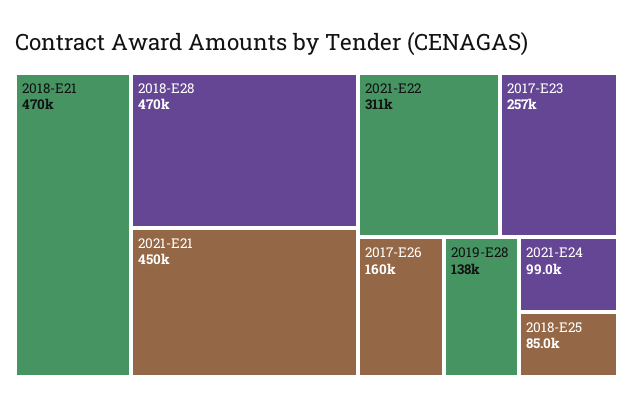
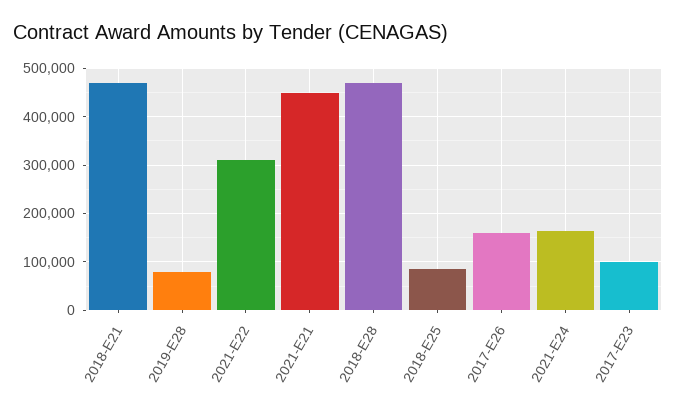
2017-E23: 257000 -> 100000
2019-E28: 138000 -> 80000
2021-E24: 99000 -> 160000

